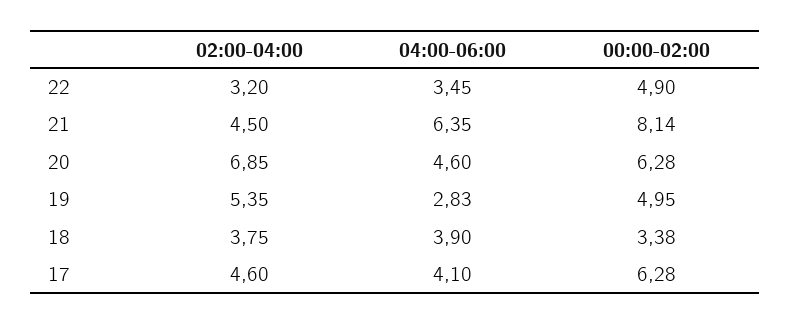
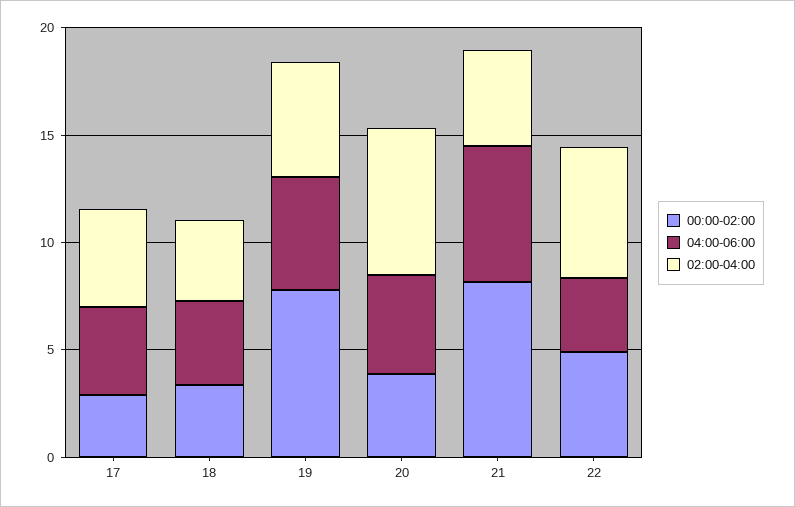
02:00-04:00, 22: 3.2 -> 6
00:00-02:00, 20: 6.28 -> 4
04:00-06:00, 19: 2.83 -> 5
00:00-02:00, 19: 4.95 -> 8
00:00-02:00, 17: 6.28 -> 3

